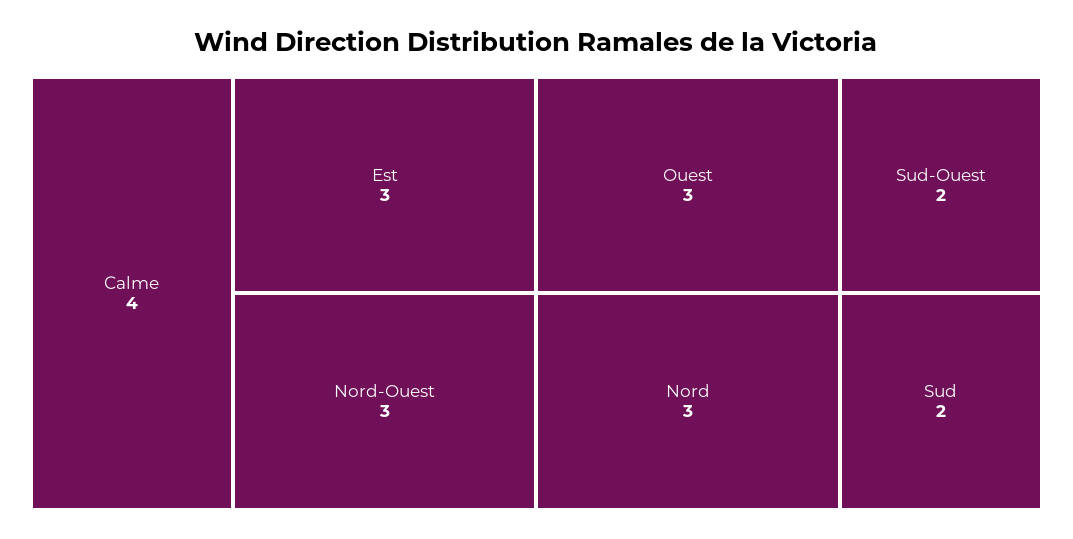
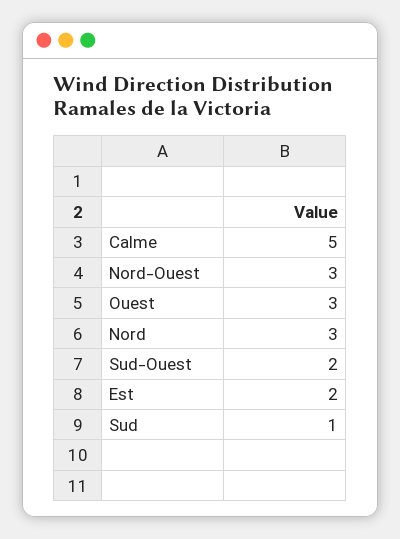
Calme: 4 -> 5
Est: 3 -> 2
Sud: 2 -> 1

